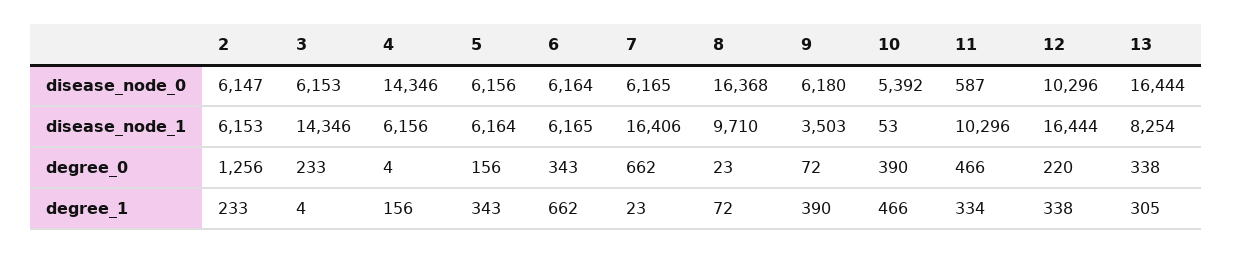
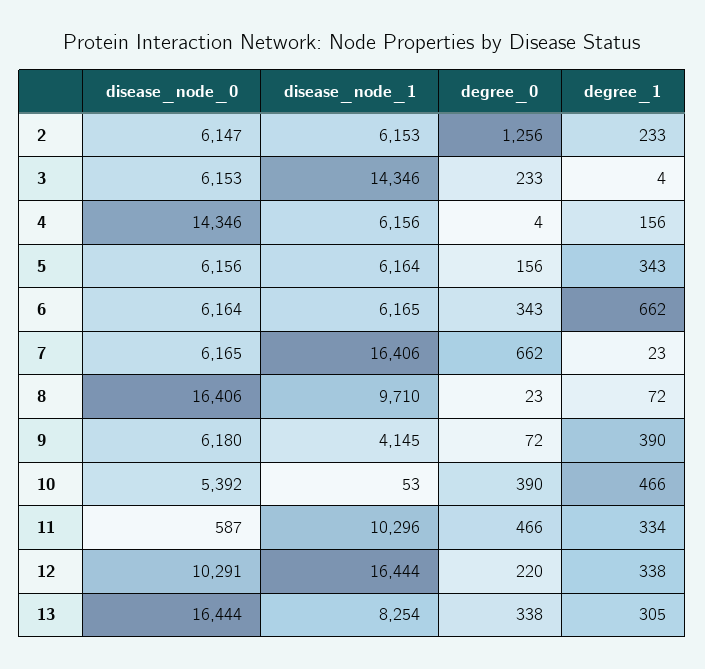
8, disease_node_0: 16368 -> 16406
12, disease_node_0: 10296 -> 10291
9, disease_node_1: 3503 -> 4145

